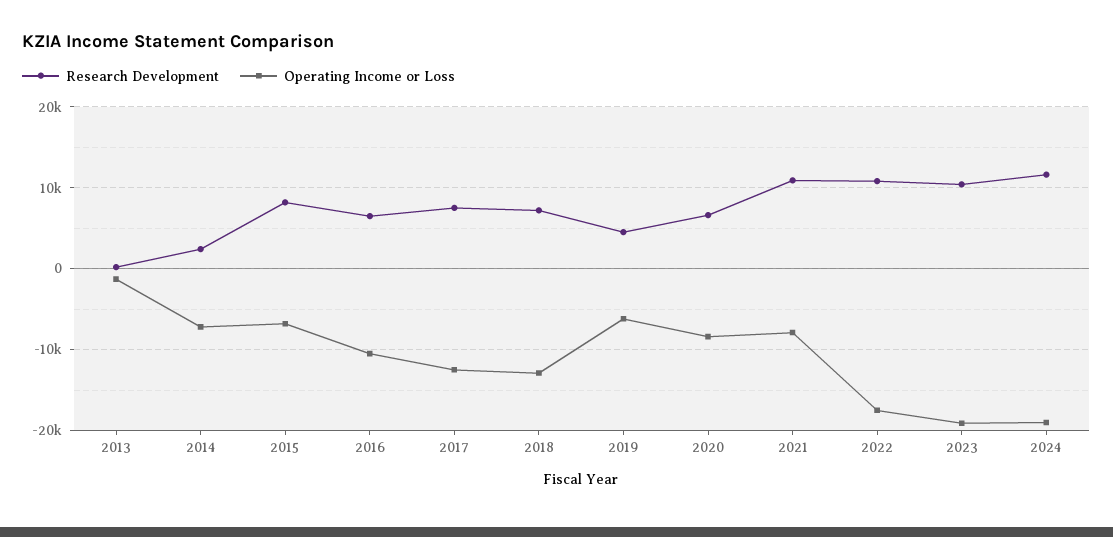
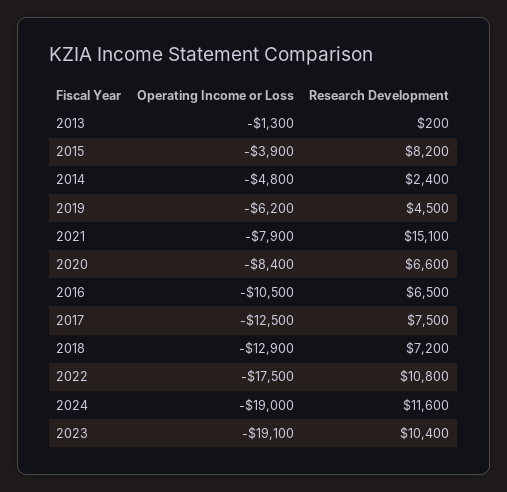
Operating Income or Loss, 2014: -7000 -> -4800
Operating Income or Loss, 2015: -7000 -> -3900
Research Development, 2021: 11000 -> 15100

